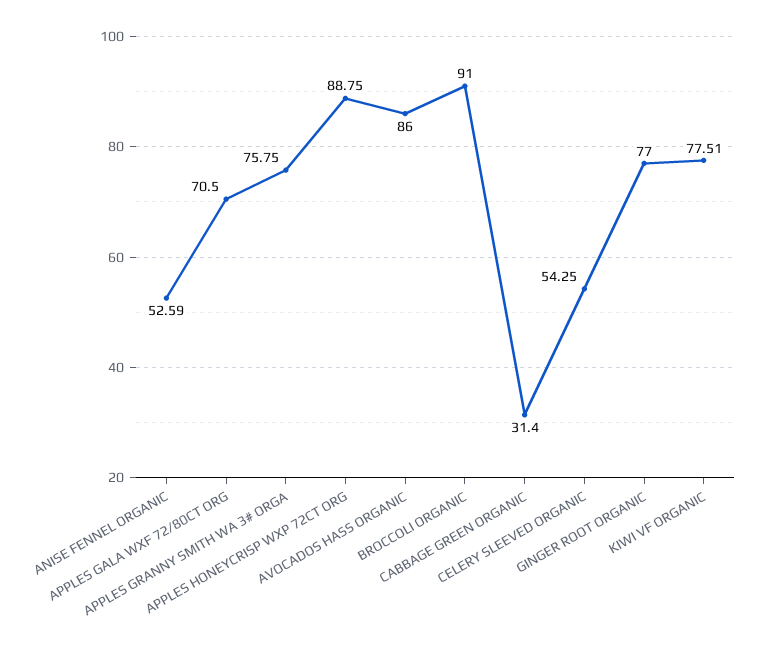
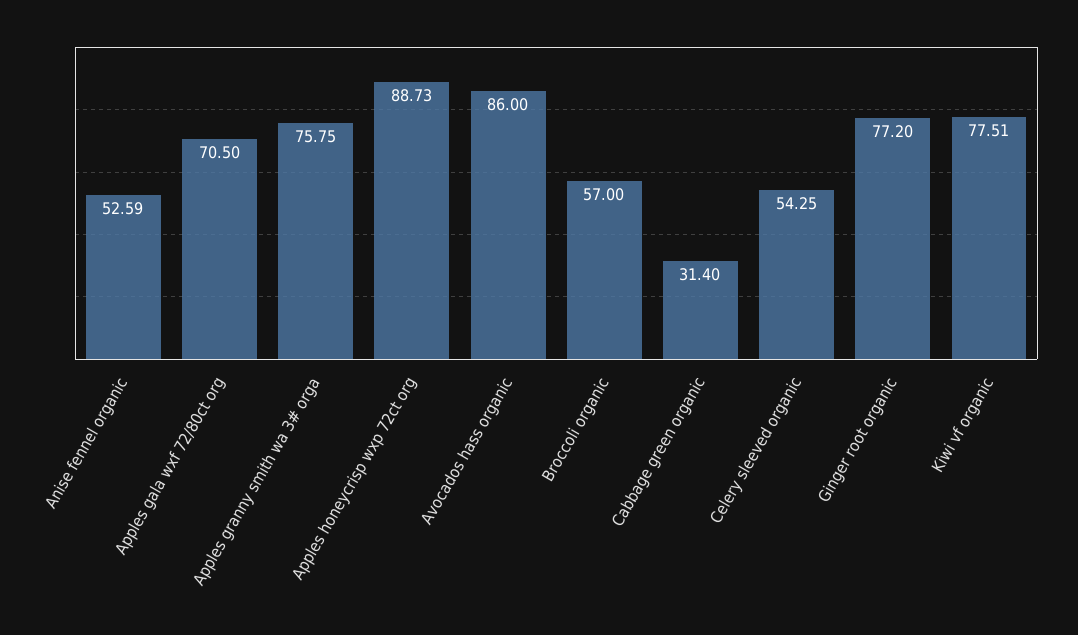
APPLES HONEYCRISP WXP 72CT ORG: 88.75 -> 88.73
BROCCOLI ORGANIC: 91 -> 57
GINGER ROOT ORGANIC: 77 -> 77.2

